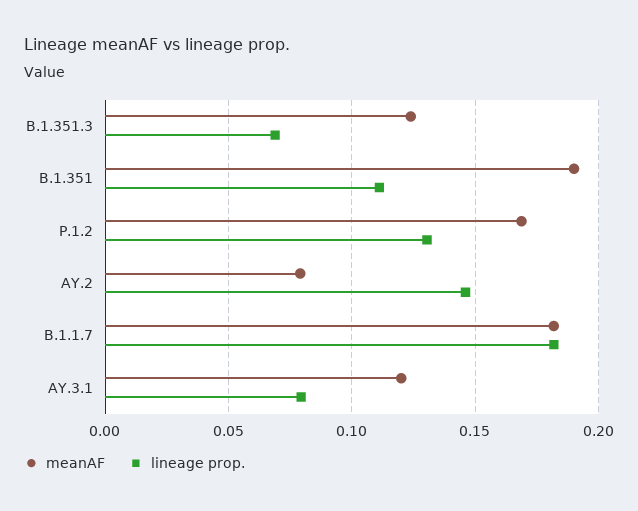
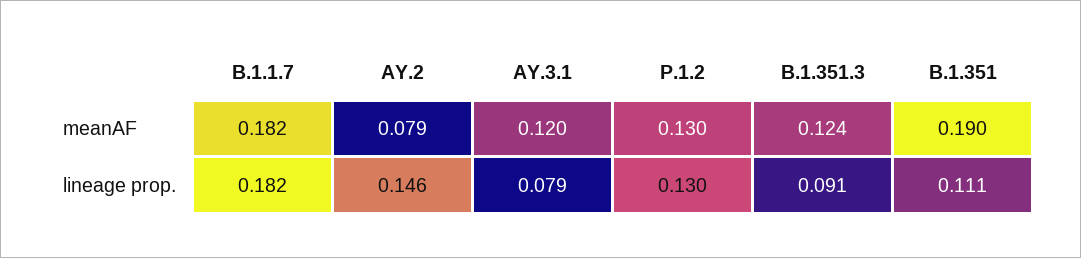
lineage prop., B.1.351.3: 0.07 -> 0.091
meanAF, P.1.2: 0.17 -> 0.13

